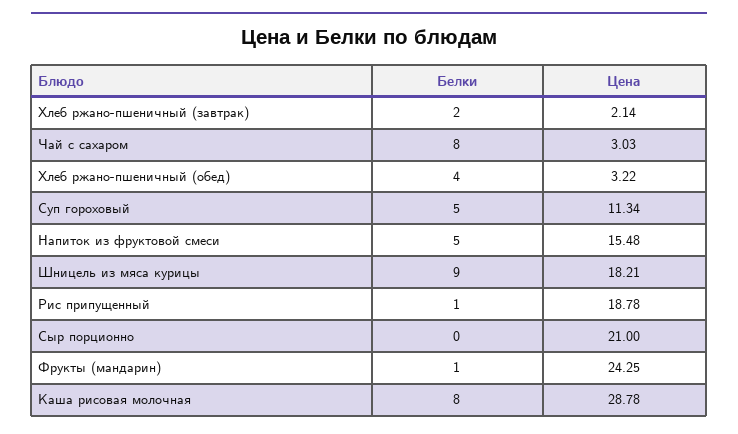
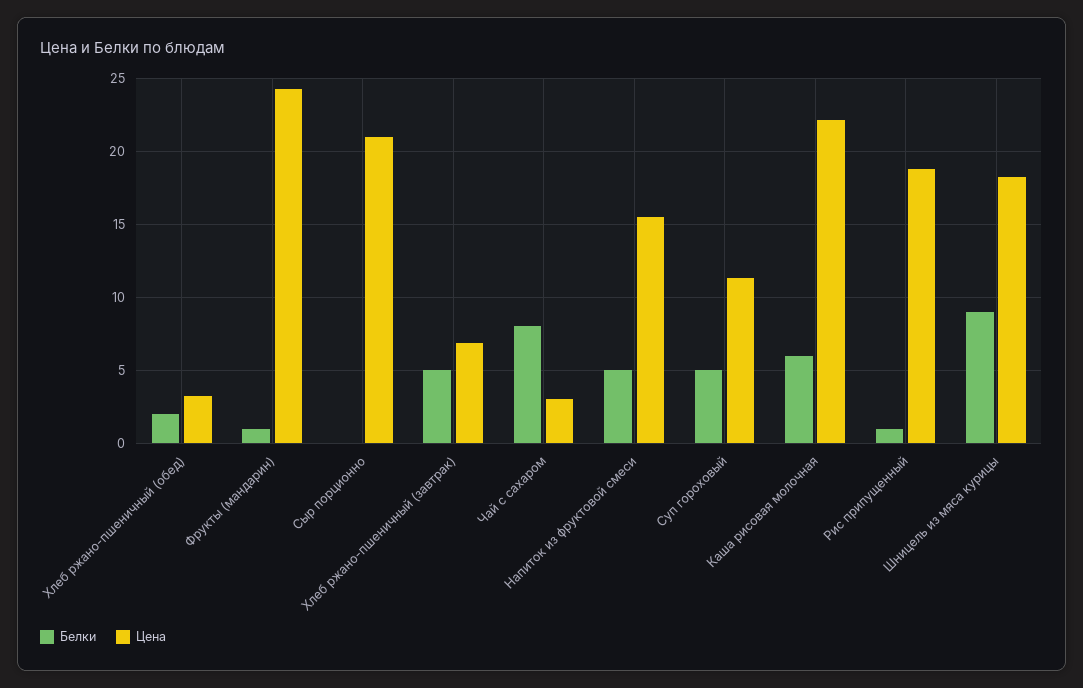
Белки, Хлеб ржано-пшеничный (завтрак): 2 -> 5
Цена, Хлеб ржано-пшеничный (завтрак): 2.14 -> 7
Белки, Хлеб ржано-пшеничный (обед): 4 -> 2
Белки, Каша рисовая молочная: 8 -> 6
Цена, Каша рисовая молочная: 28.78 -> 22

